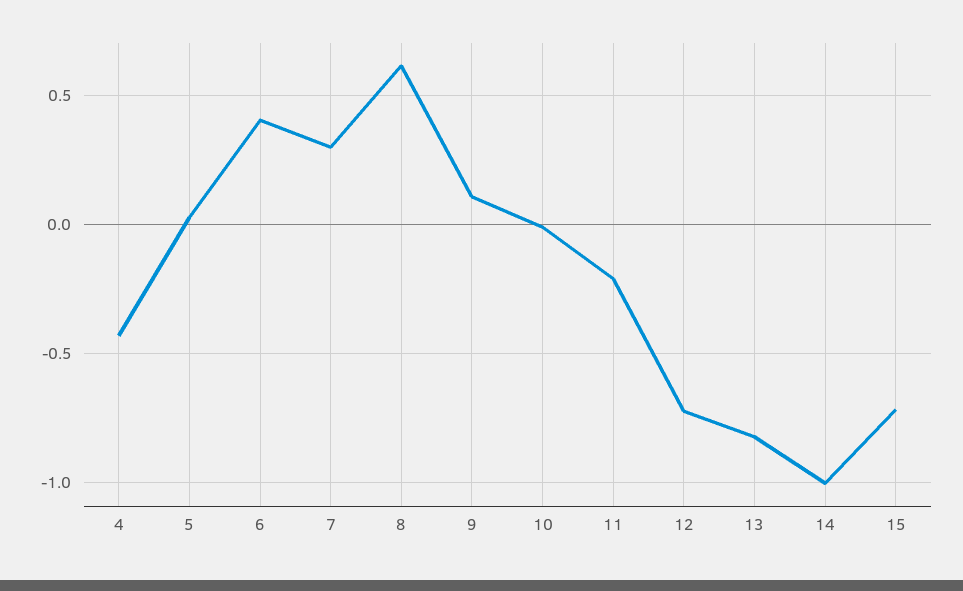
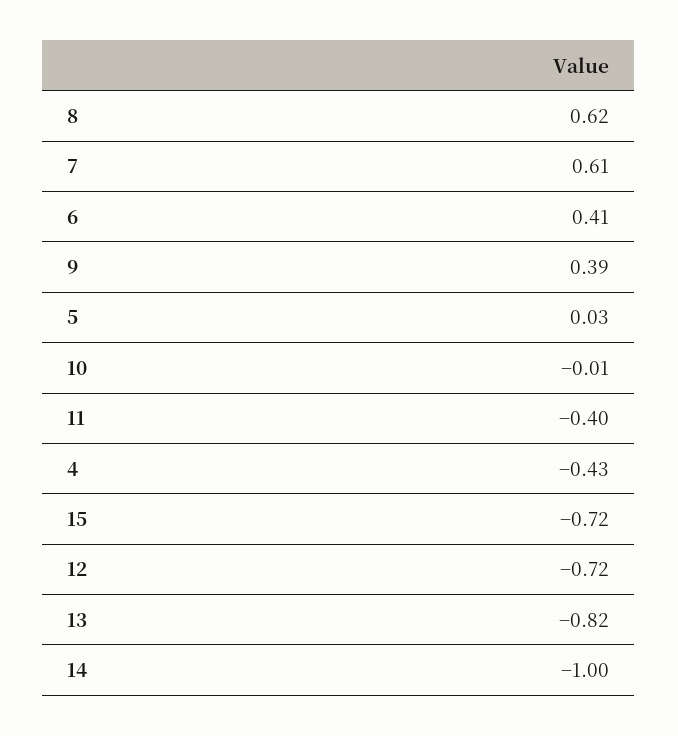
7: 0.3 -> 0.61
9: 0.1 -> 0.39
11: -0.2 -> -0.4

